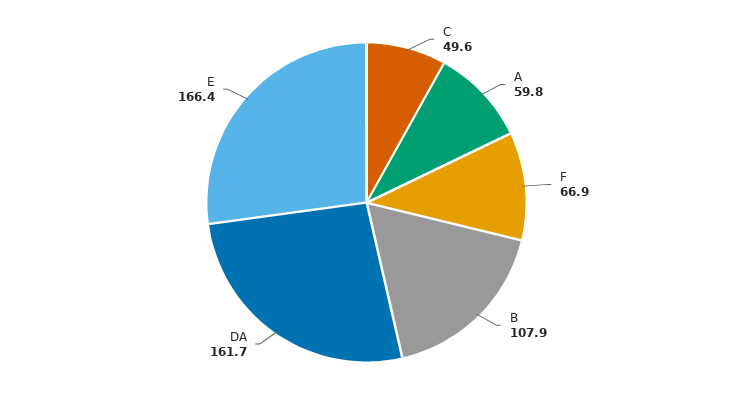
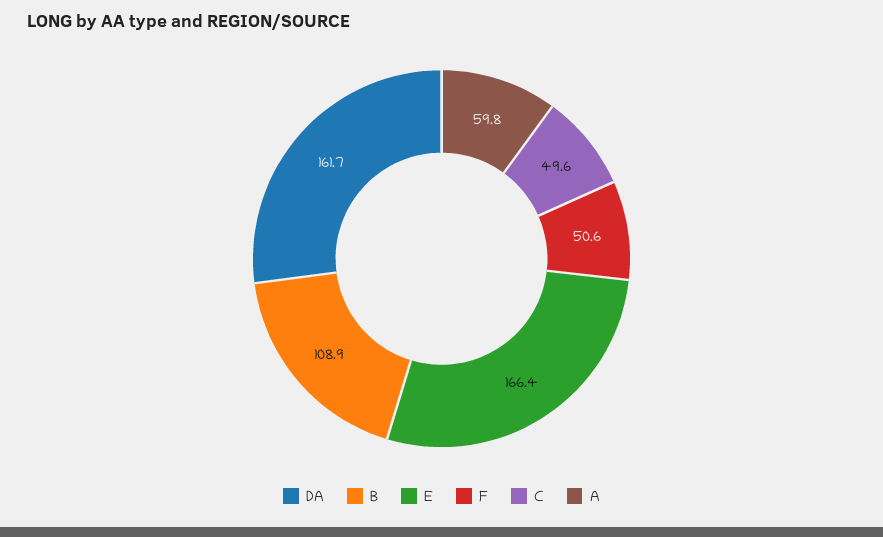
F: 66.9 -> 50.6
B: 107.9 -> 108.9

